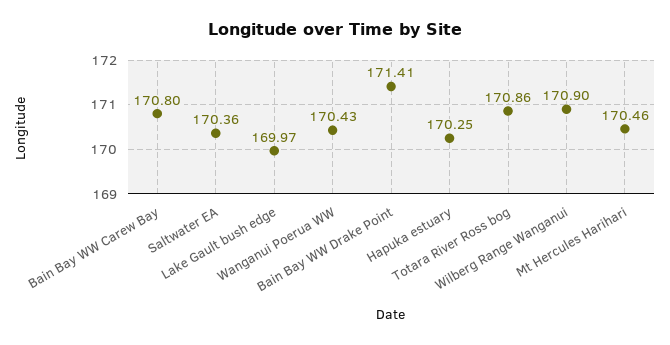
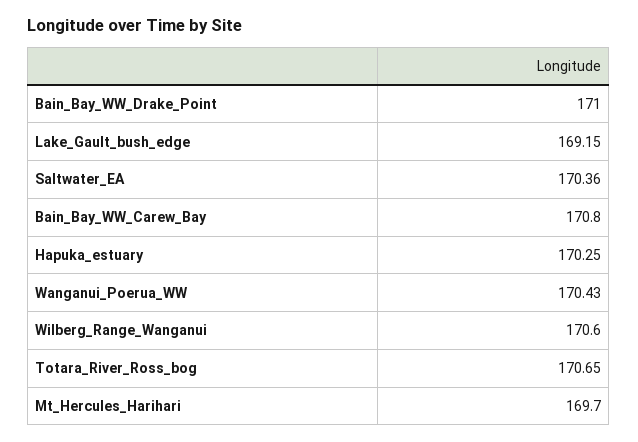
Lake Gault bush edge: 169.97 -> 169.15
Bain Bay WW Drake Point: 171.41 -> 171
Totara River Ross bog: 170.86 -> 170.65
Wilberg Range Wanganui: 170.9 -> 170.6
Mt Hercules Harihari: 170.46 -> 169.7

